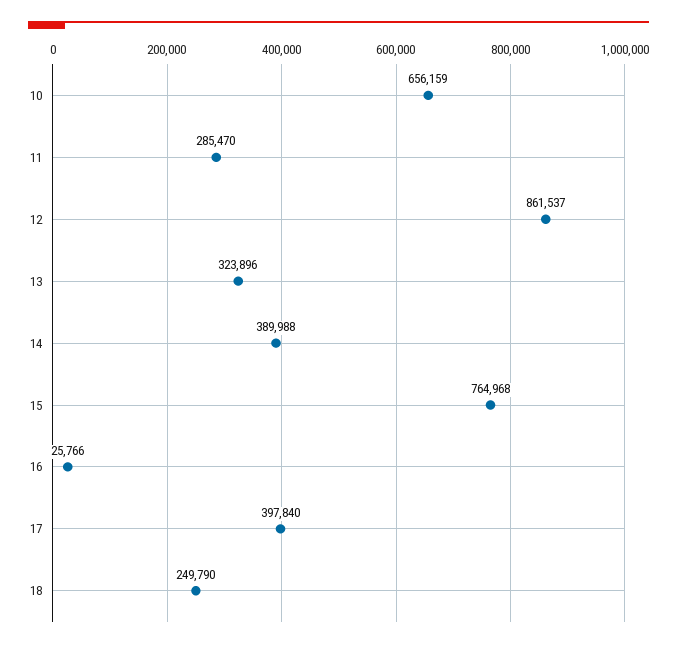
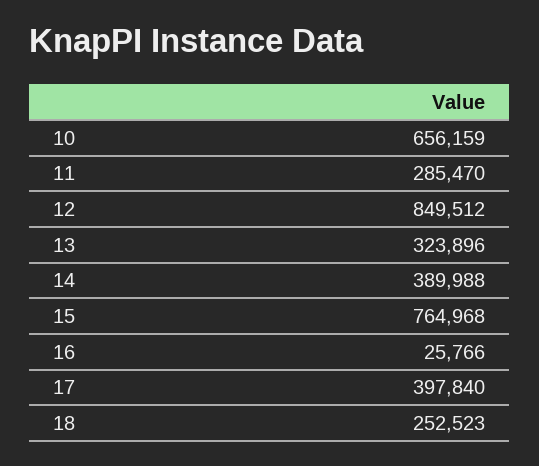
12: 861537 -> 849512
18: 249790 -> 252523

